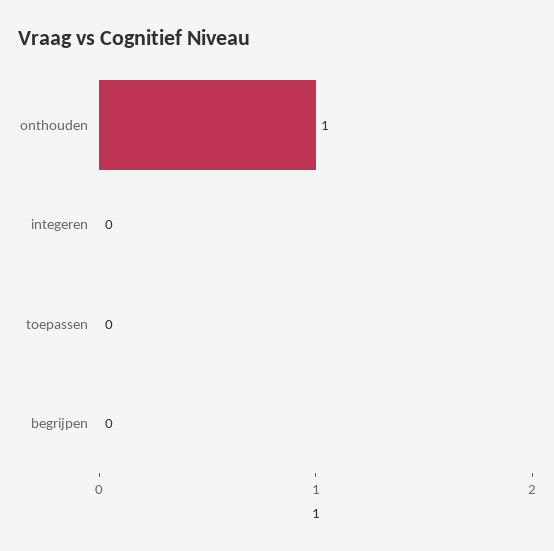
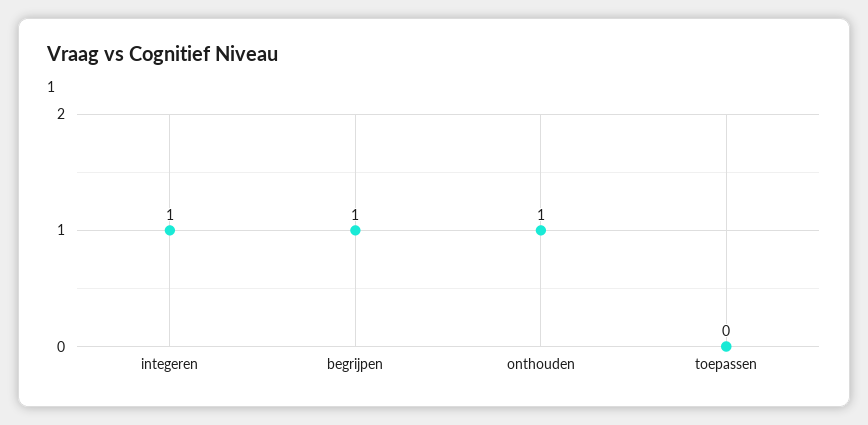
integeren: 0 -> 1
begrijpen: 0 -> 1

